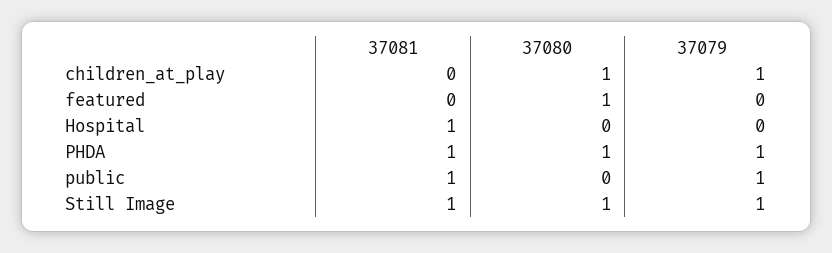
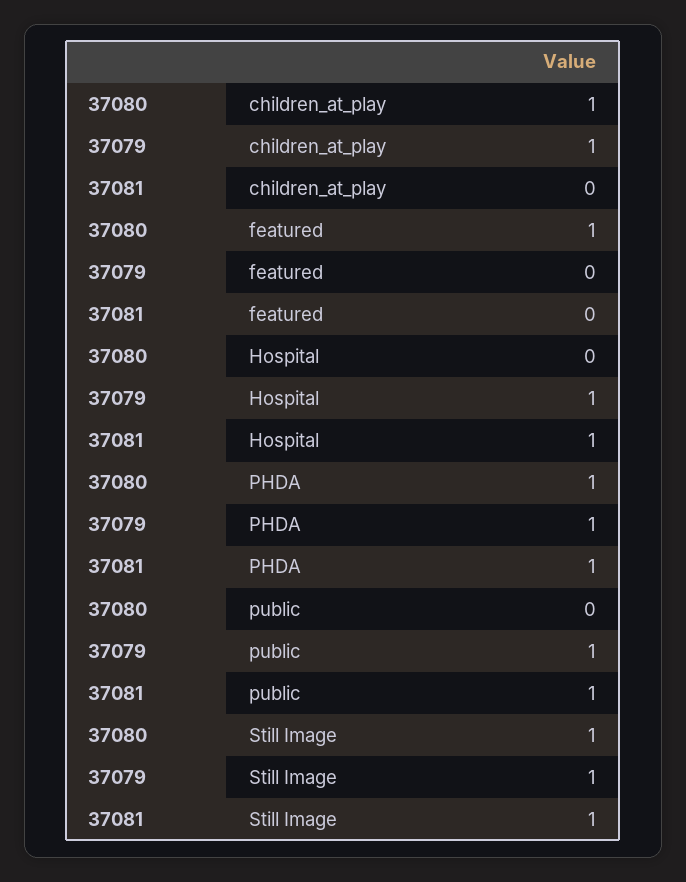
37079, Hospital: 0 -> 1

